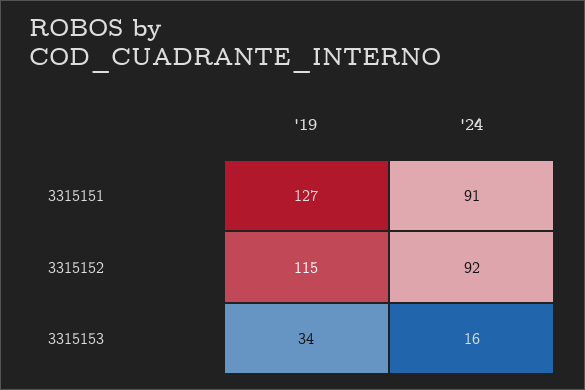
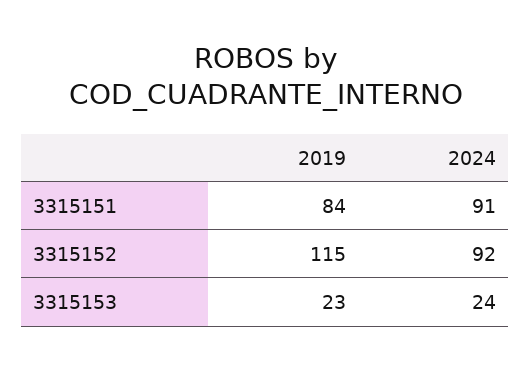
'19, 3315151: 127 -> 84
'19, 3315153: 34 -> 23
'24, 3315153: 16 -> 24

